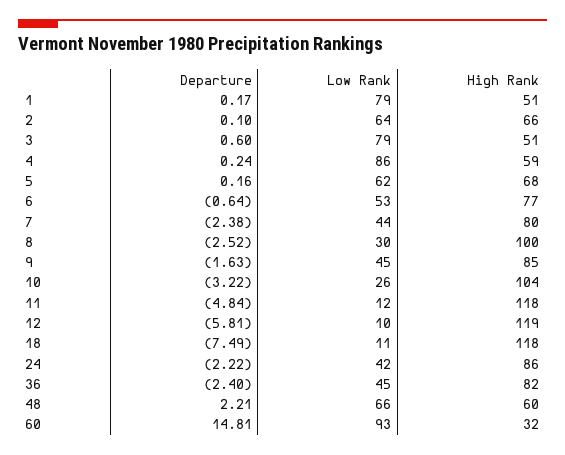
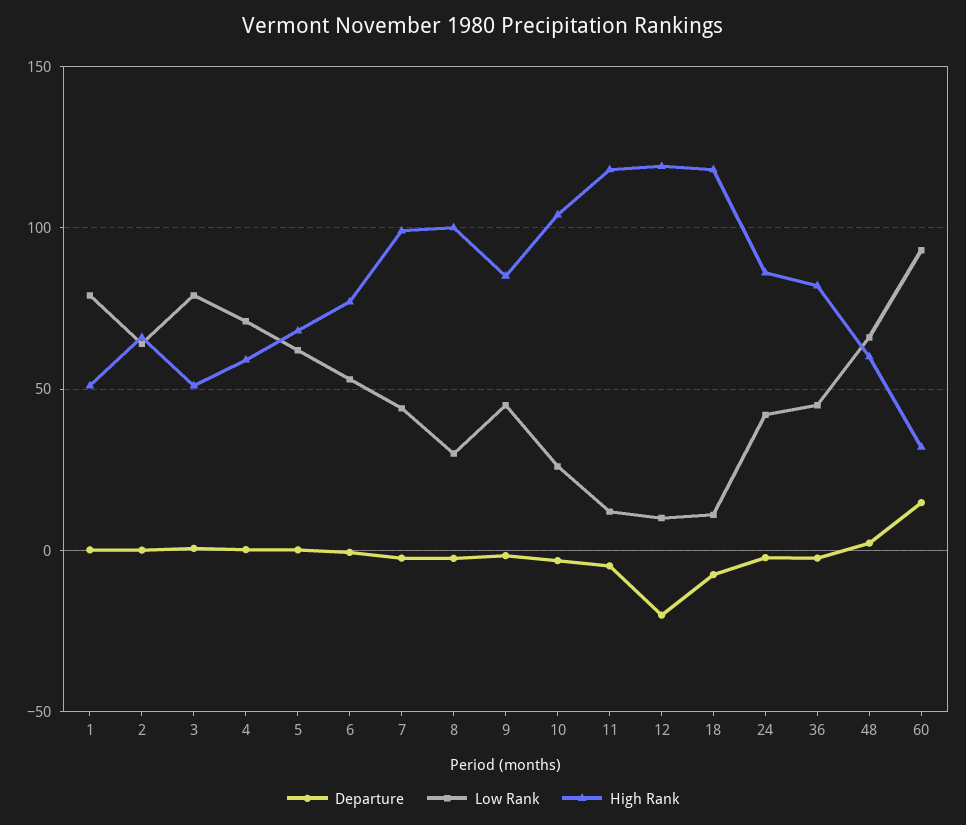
Low Rank, 4: 86 -> 70
High Rank, 7: 80 -> 100
Departure, 12: -5.81 -> -20

